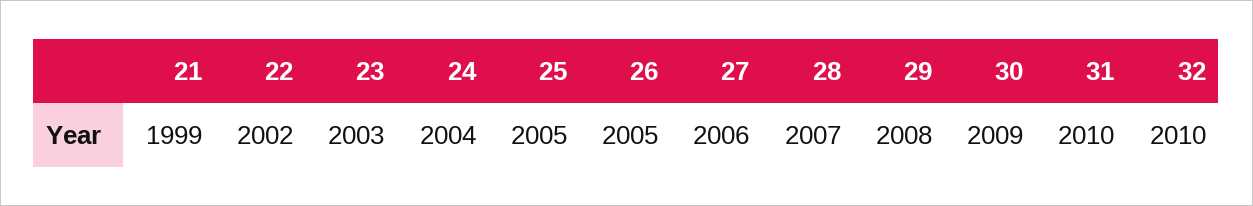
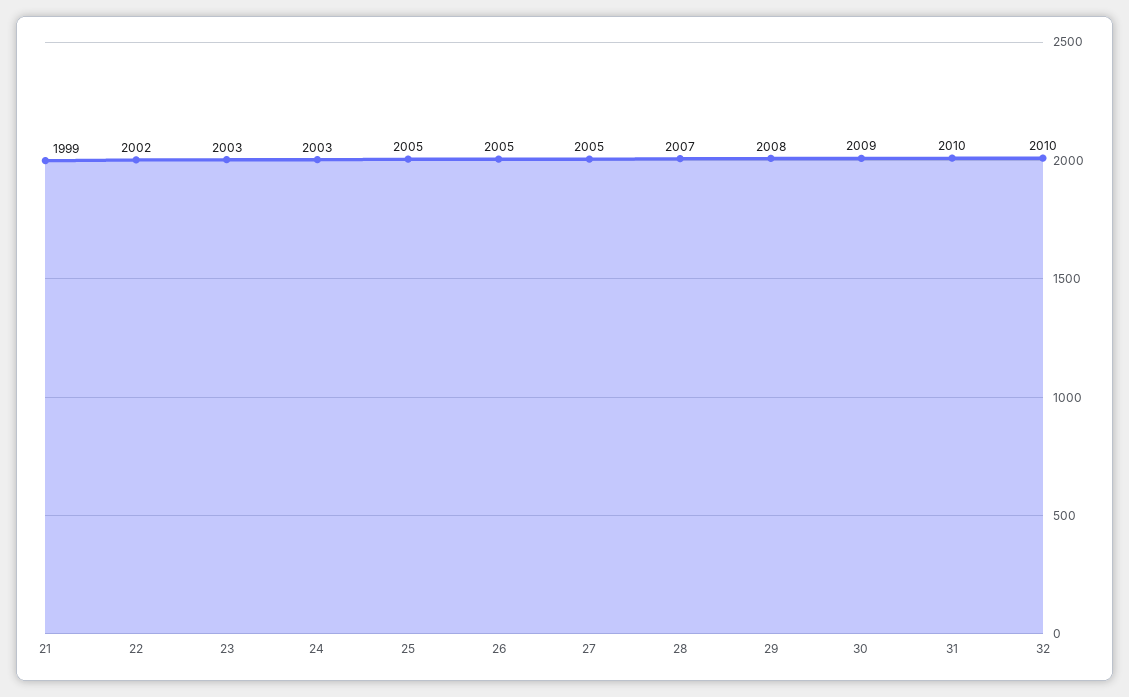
24: 2004 -> 2003
27: 2006 -> 2005

